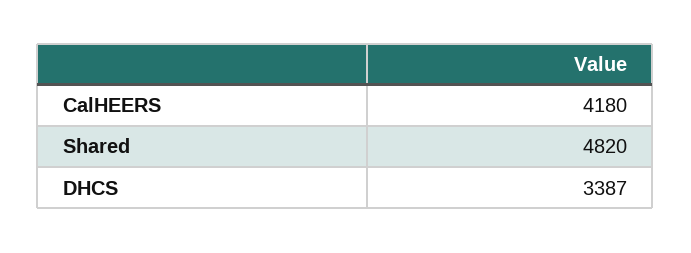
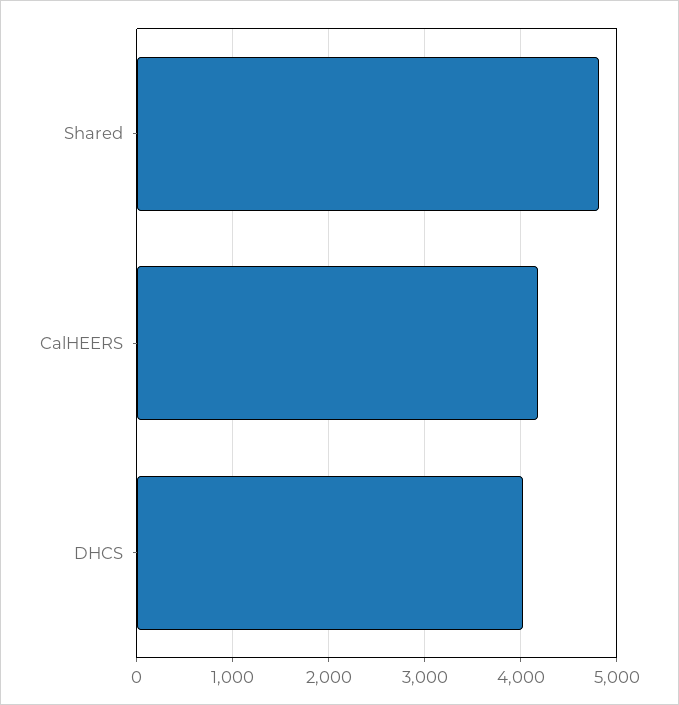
DHCS: 3387 -> 4000

